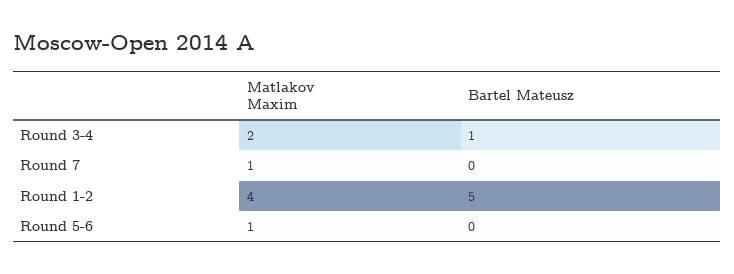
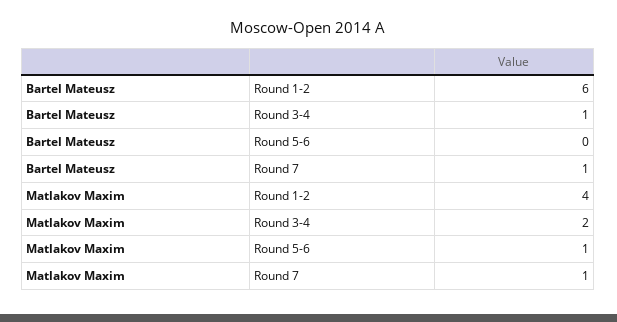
Bartel Mateusz, Round 7: 0 -> 1
Bartel Mateusz, Round 1-2: 5 -> 6

